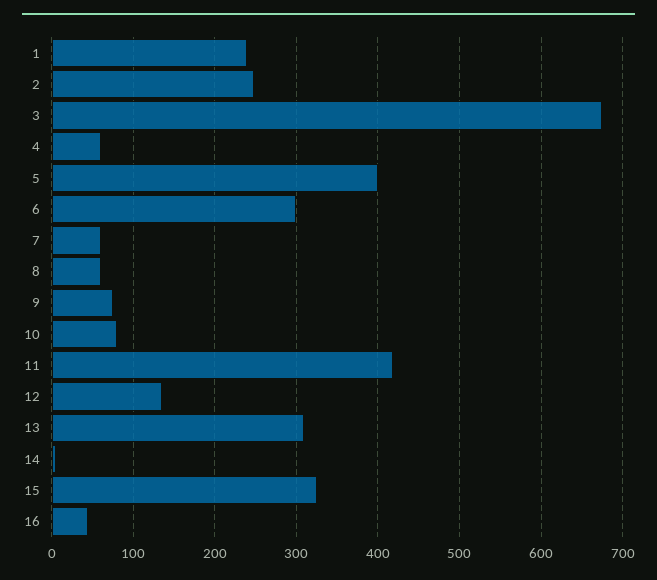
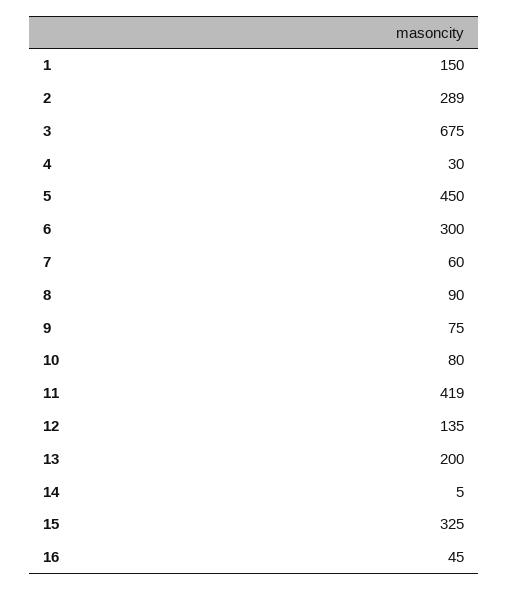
1: 240 -> 150
2: 250 -> 289
4: 60 -> 30
5: 400 -> 450
8: 60 -> 90
13: 310 -> 200

